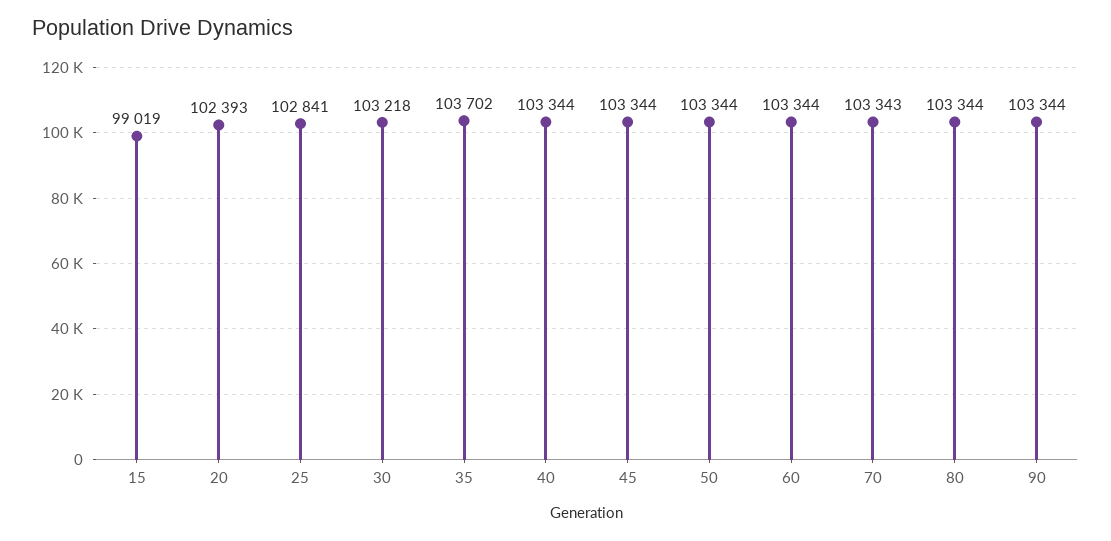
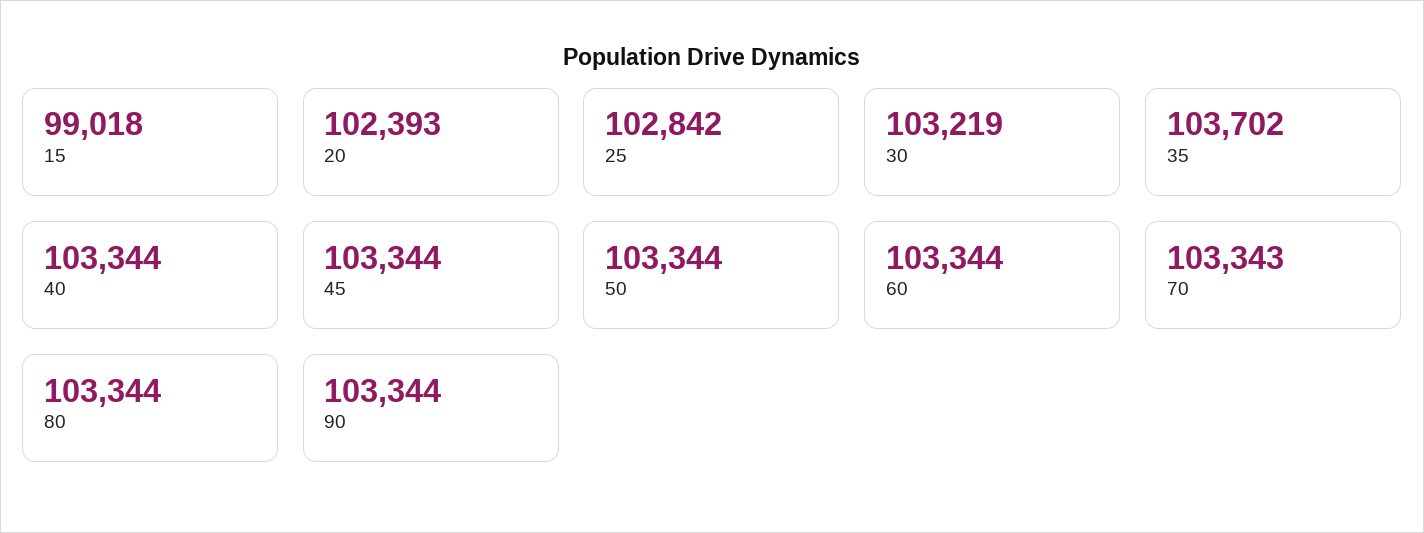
15: 99019 -> 99018
25: 102841 -> 102842
30: 103218 -> 103219

